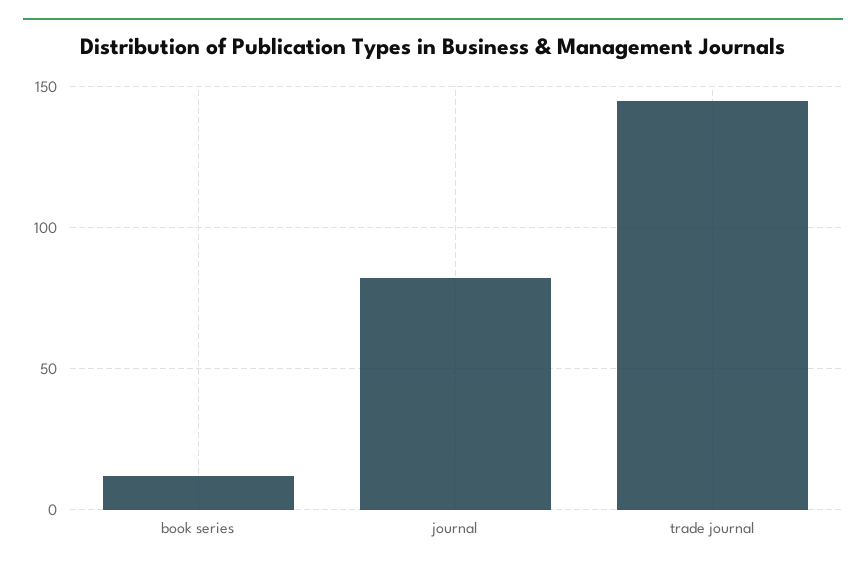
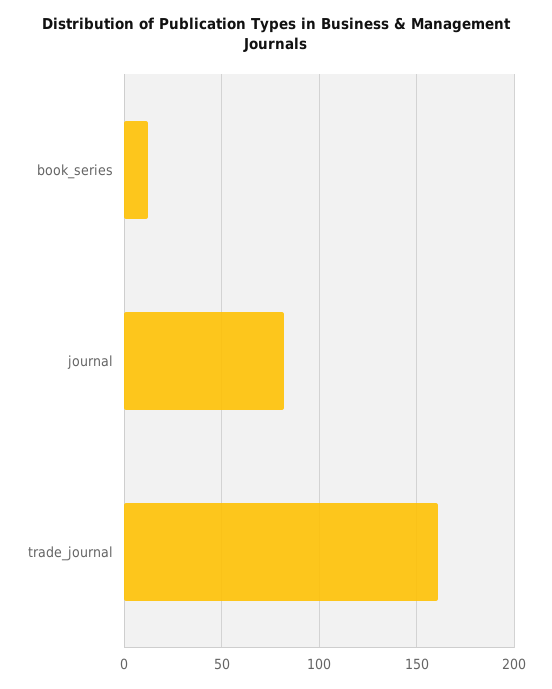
trade journal: 145 -> 160

